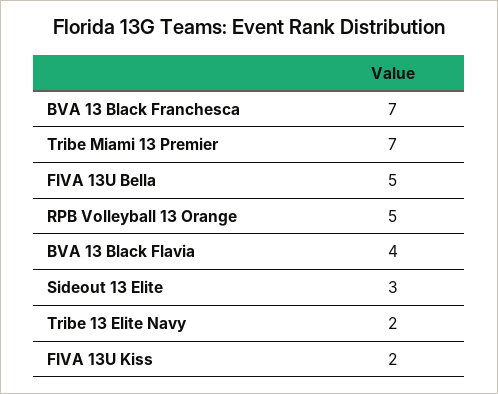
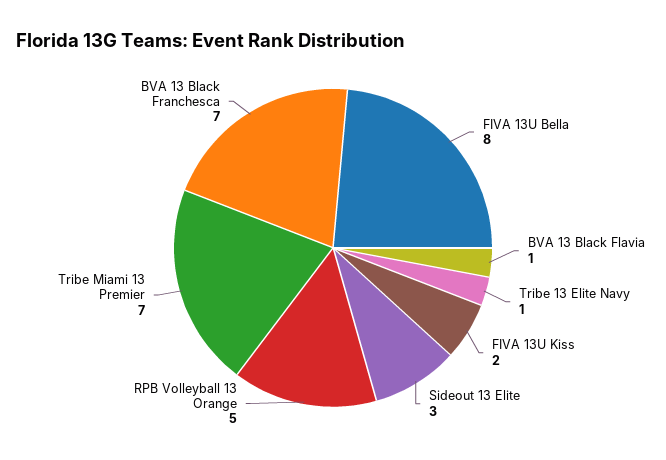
FIVA 13U Bella: 5 -> 8
BVA 13 Black Flavia: 4 -> 1
Tribe 13 Elite Navy: 2 -> 1

